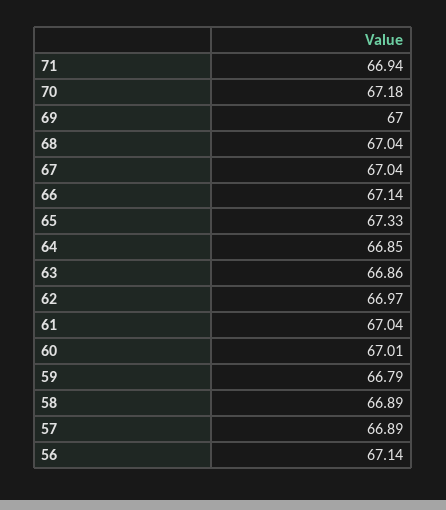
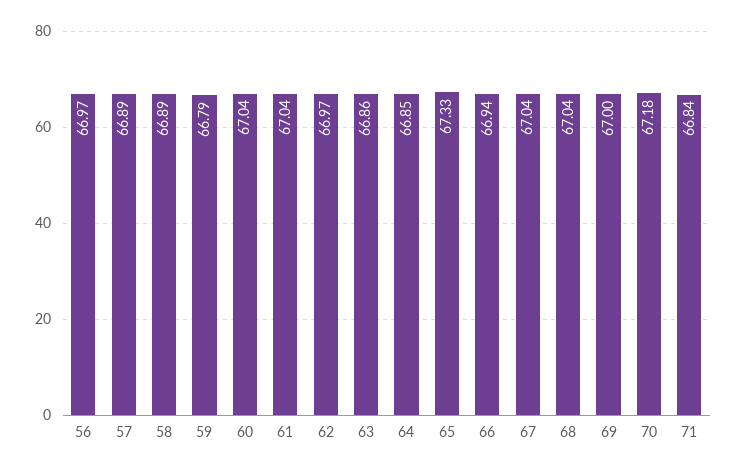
71: 66.94 -> 66.84
66: 67.14 -> 66.94
60: 67.01 -> 67.04
56: 67.14 -> 66.97

